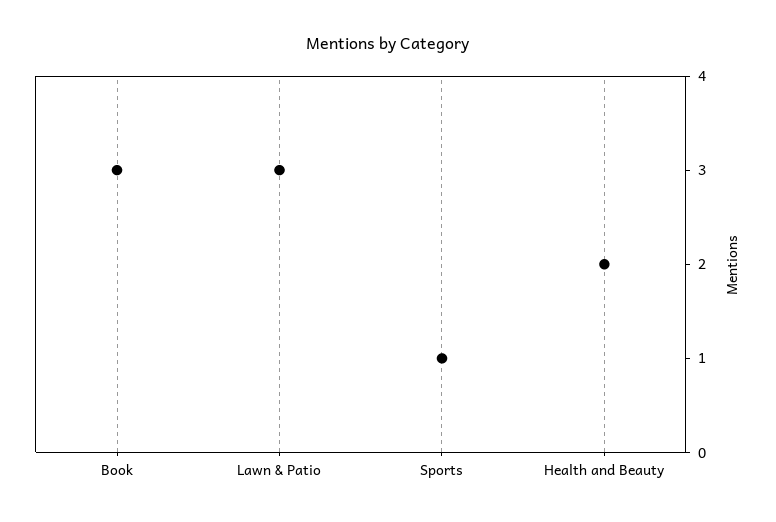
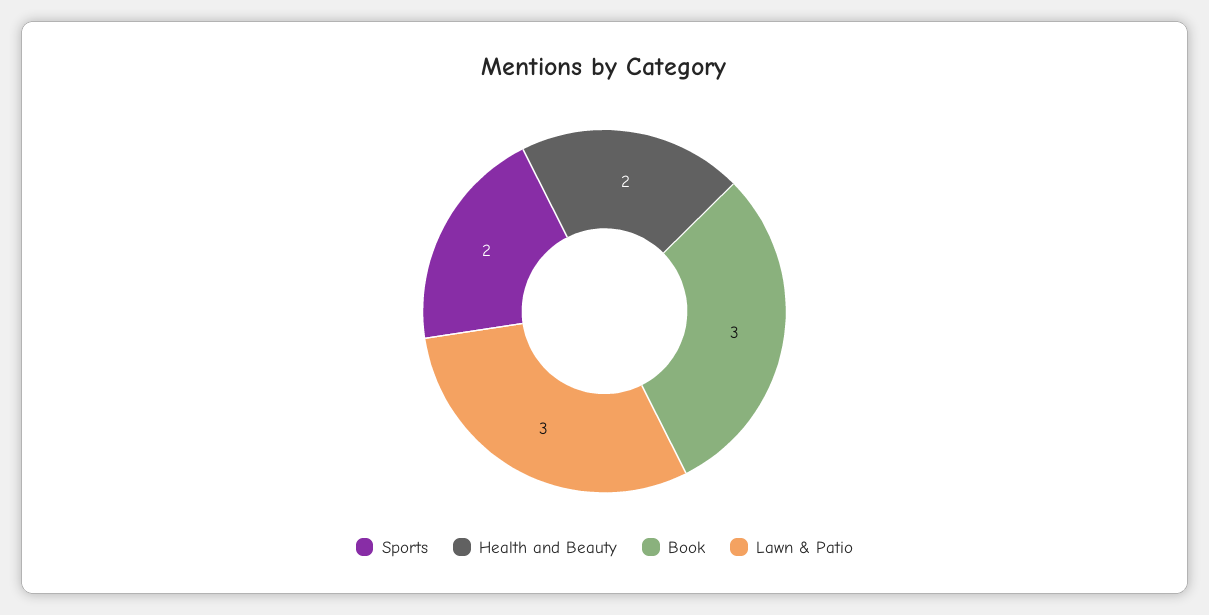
Sports: 1 -> 2

